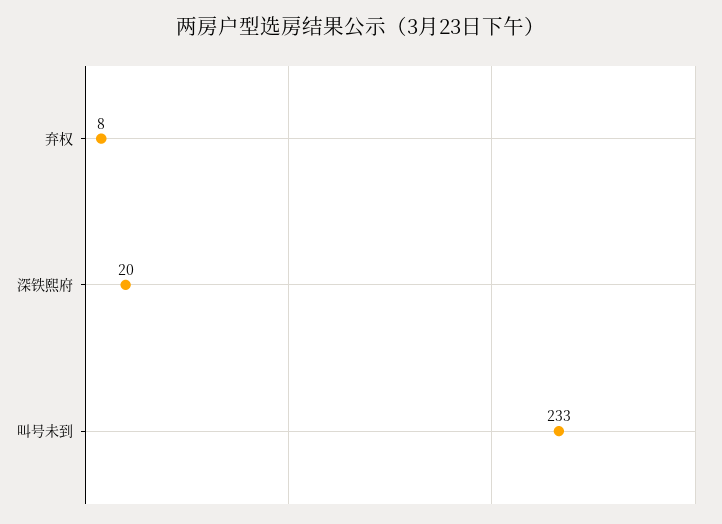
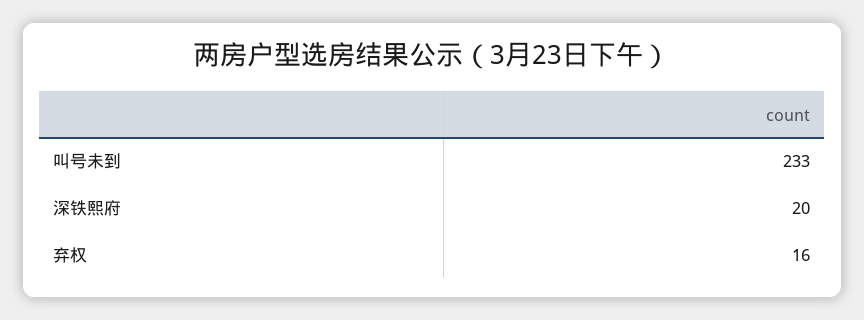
弃权: 8 -> 16

